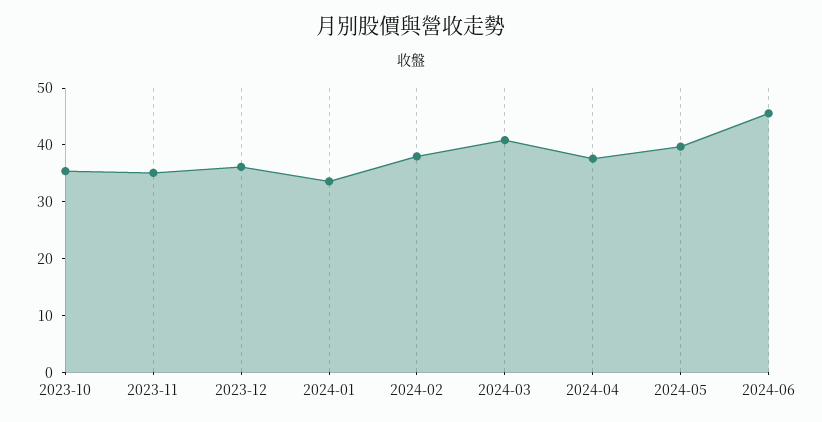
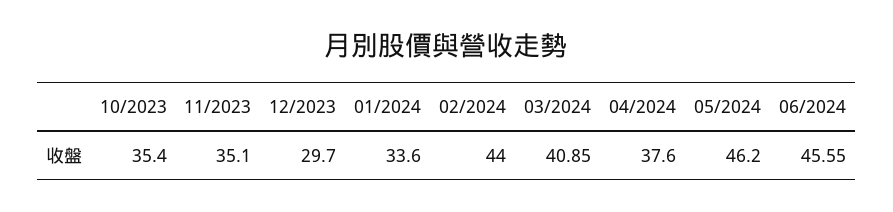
2023-12: 36 -> 29.7
2024-02: 38 -> 44
2024-05: 40 -> 46.2

